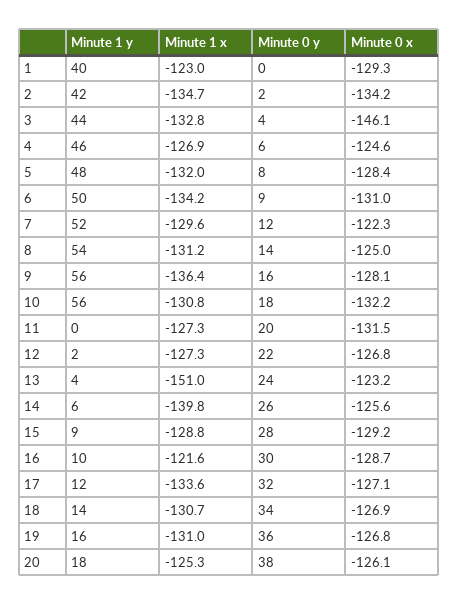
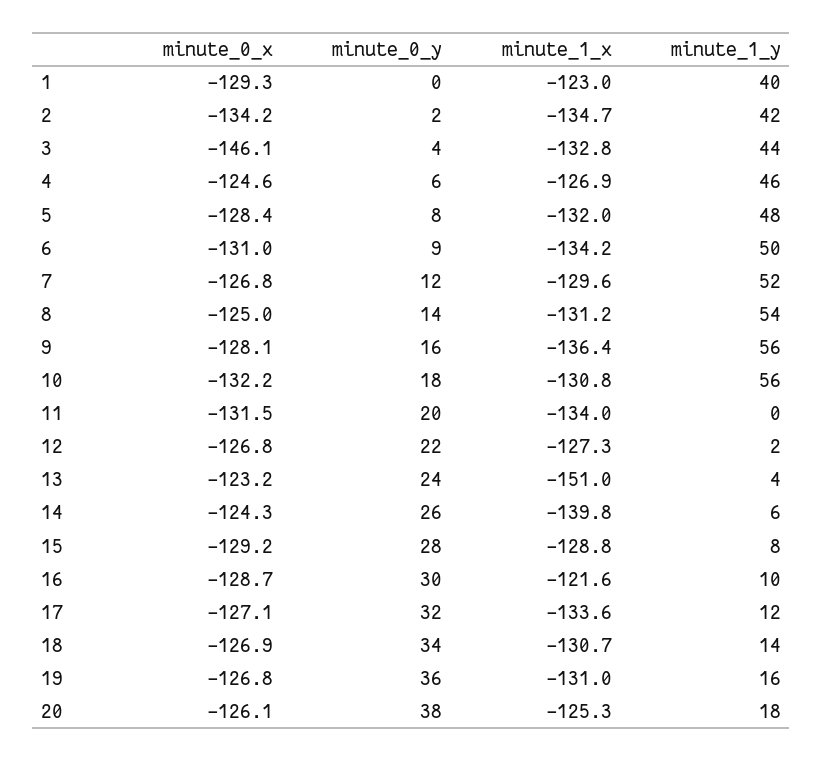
Minute 0 x, 7: -122.3 -> -126.8
Minute 1 x, 11: -127.3 -> -134
Minute 0 x, 14: -125.6 -> -124.3
Minute 1 y, 15: 9 -> 8

